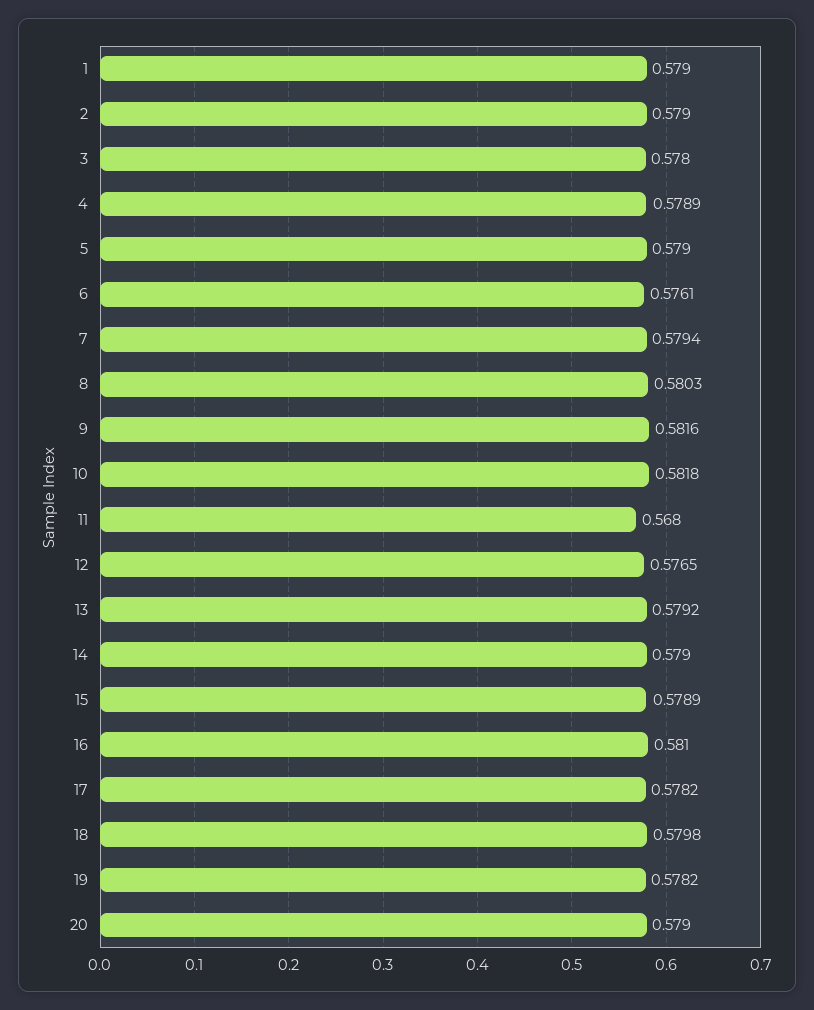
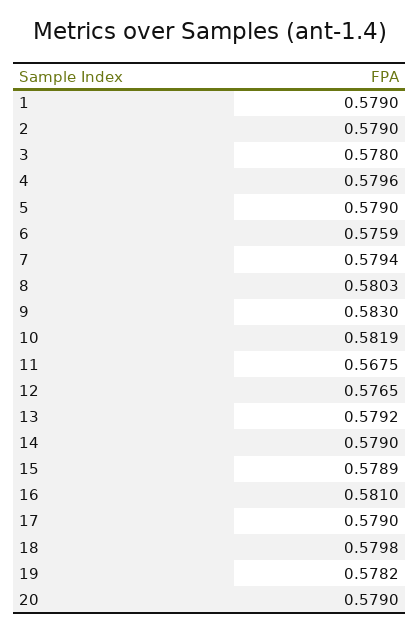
4: 0.5789 -> 0.5796
6: 0.5761 -> 0.5759
9: 0.5816 -> 0.583
10: 0.5818 -> 0.5819
11: 0.568 -> 0.5675
17: 0.5782 -> 0.579

